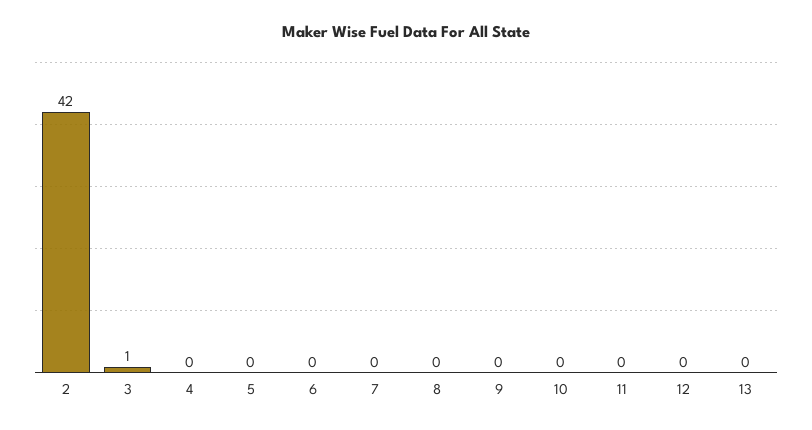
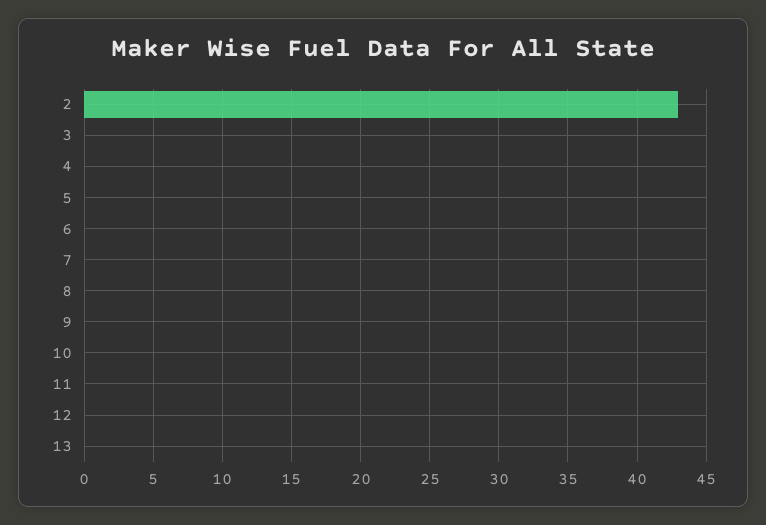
2: 42 -> 43
3: 1 -> 0

